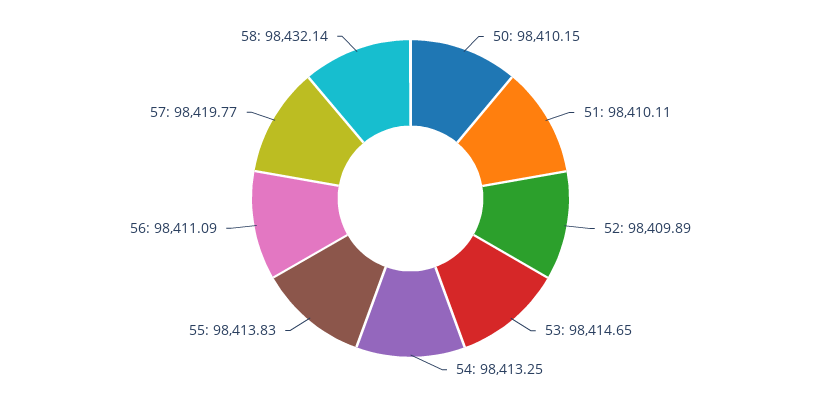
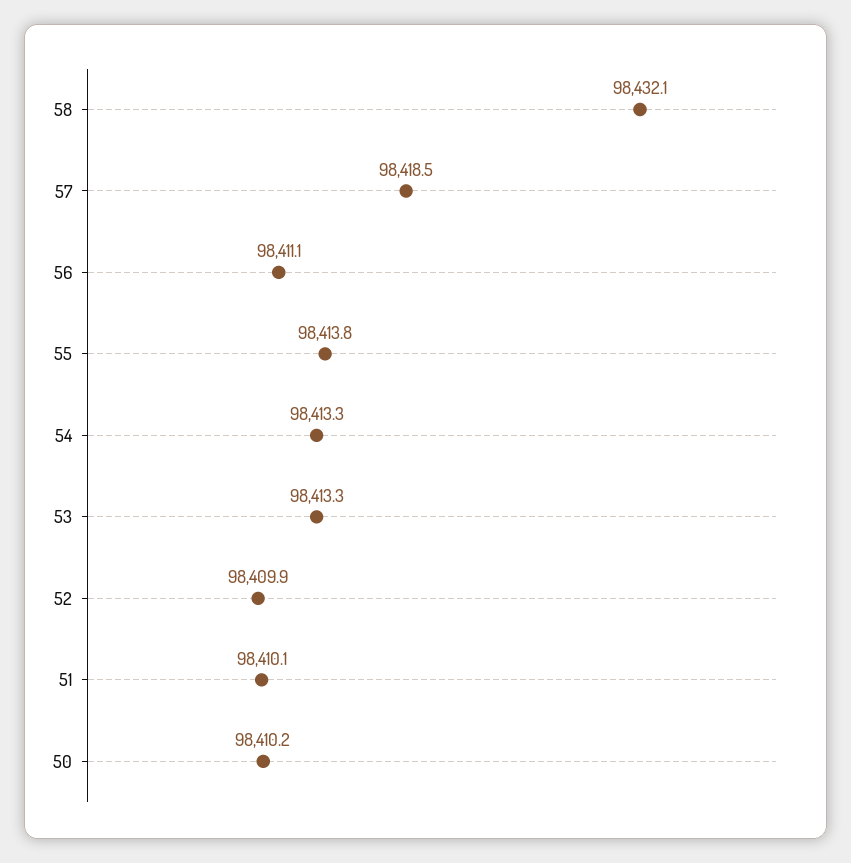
53: 98414.65 -> 98413.3
57: 98419.77 -> 98418.5

